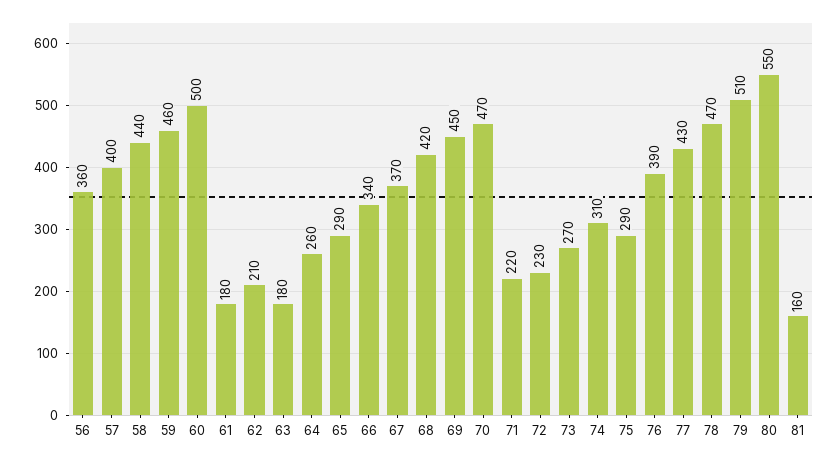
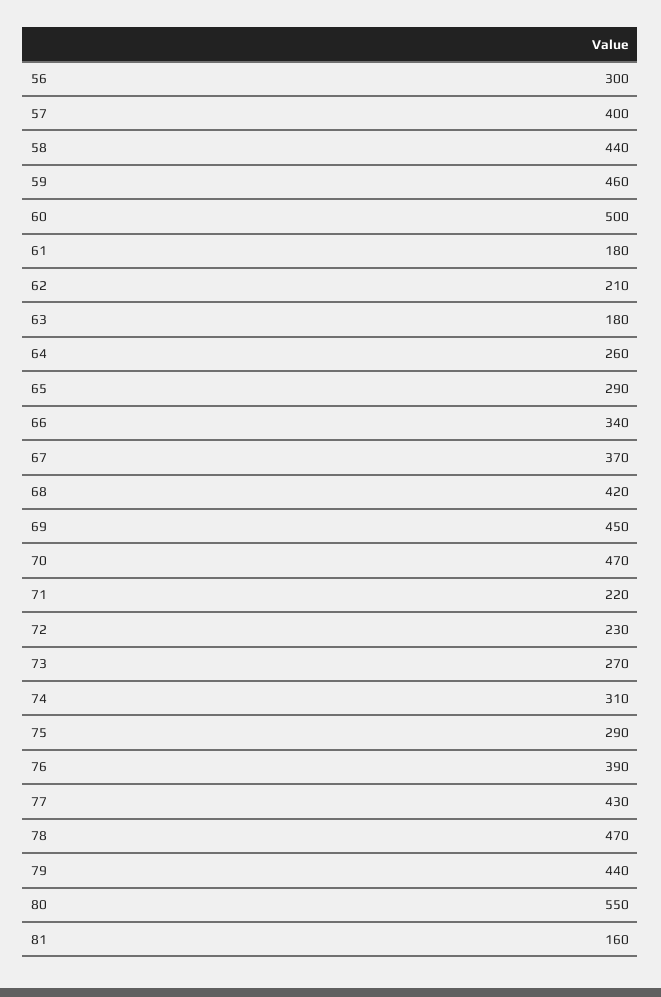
56: 360 -> 300
79: 510 -> 440

